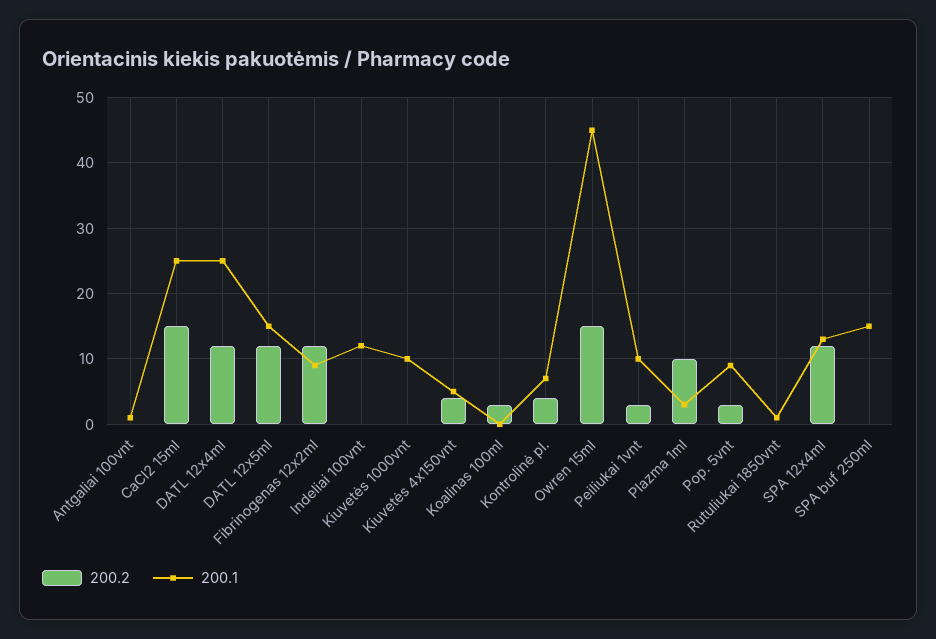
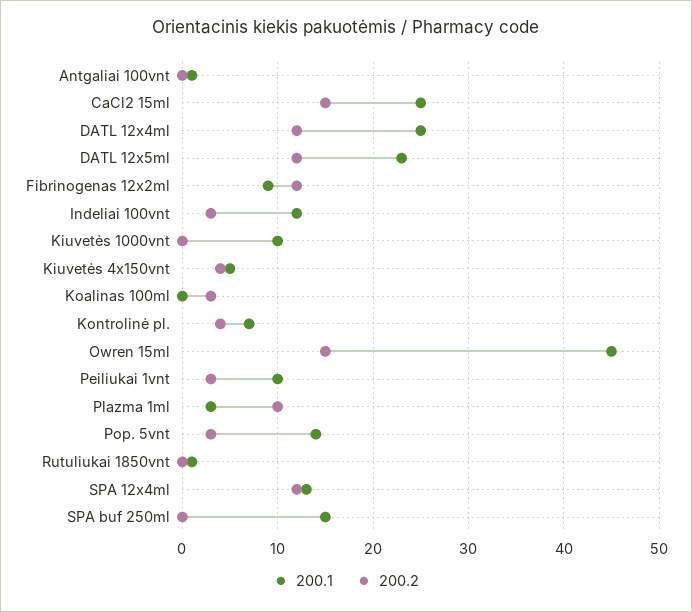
200.1, DATL 12x5ml: 15 -> 23
200.2, Indeliai 100vnt: 0 -> 3
200.1, Pop. 5vnt: 9 -> 14

